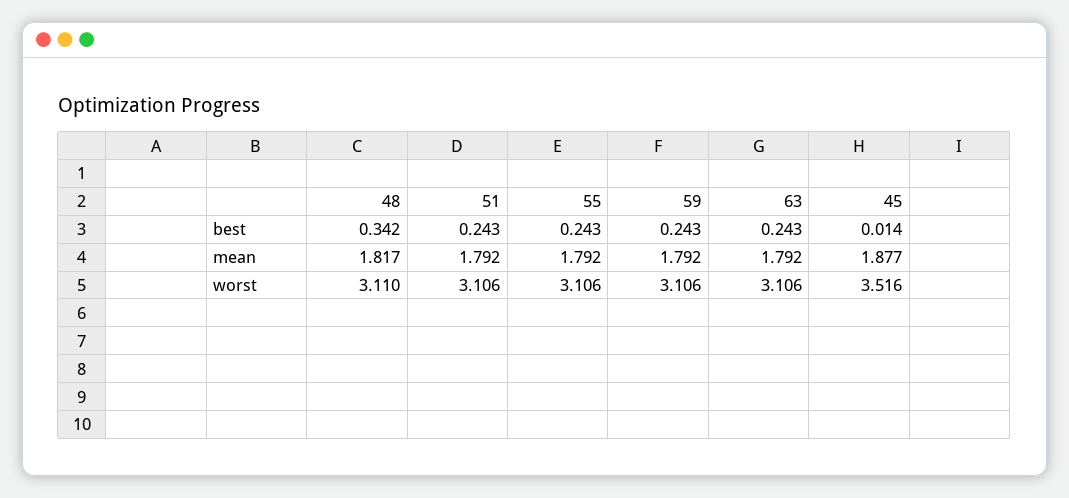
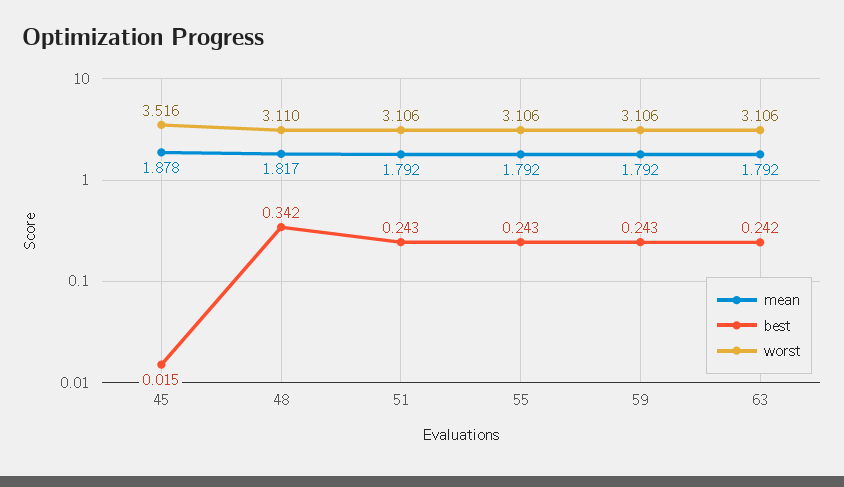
best, 63: 0.243 -> 0.242
best, 45: 0.014 -> 0.015
mean, 45: 1.877 -> 1.878

